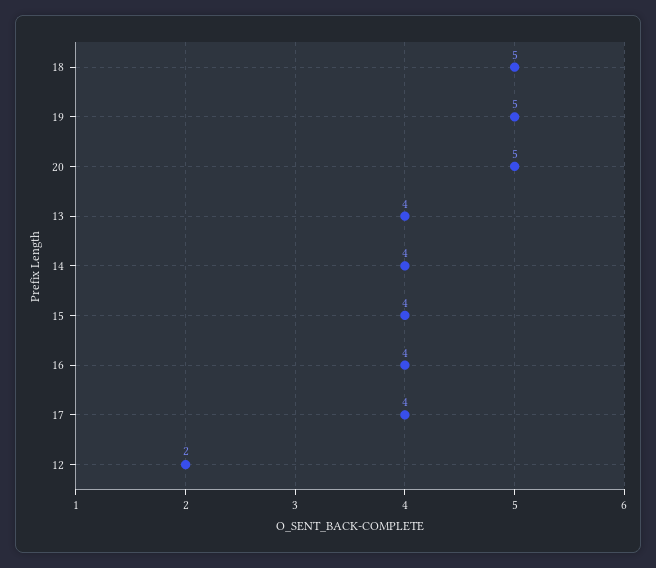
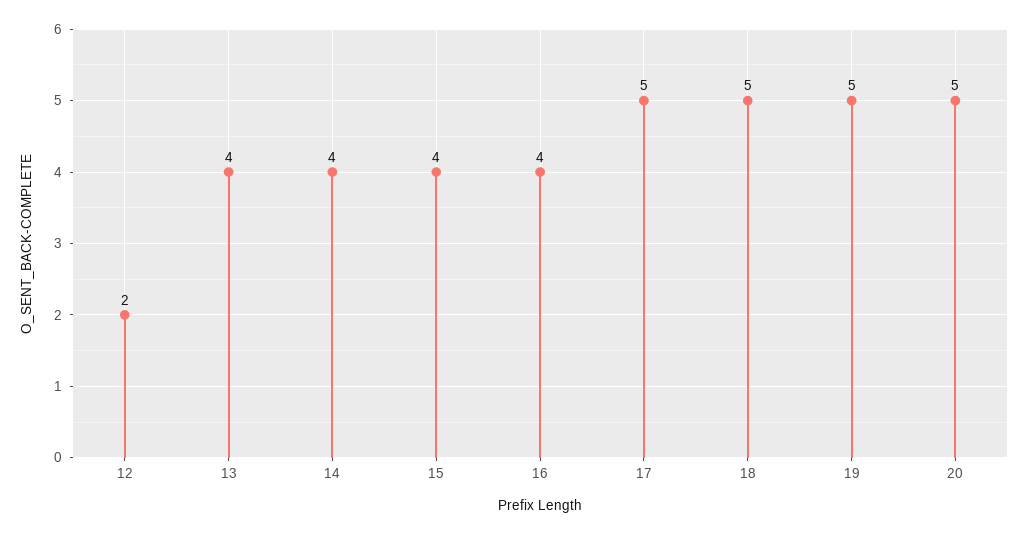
17: 4 -> 5

